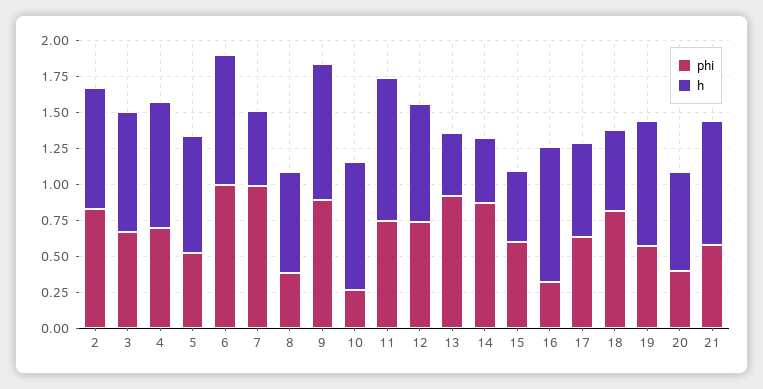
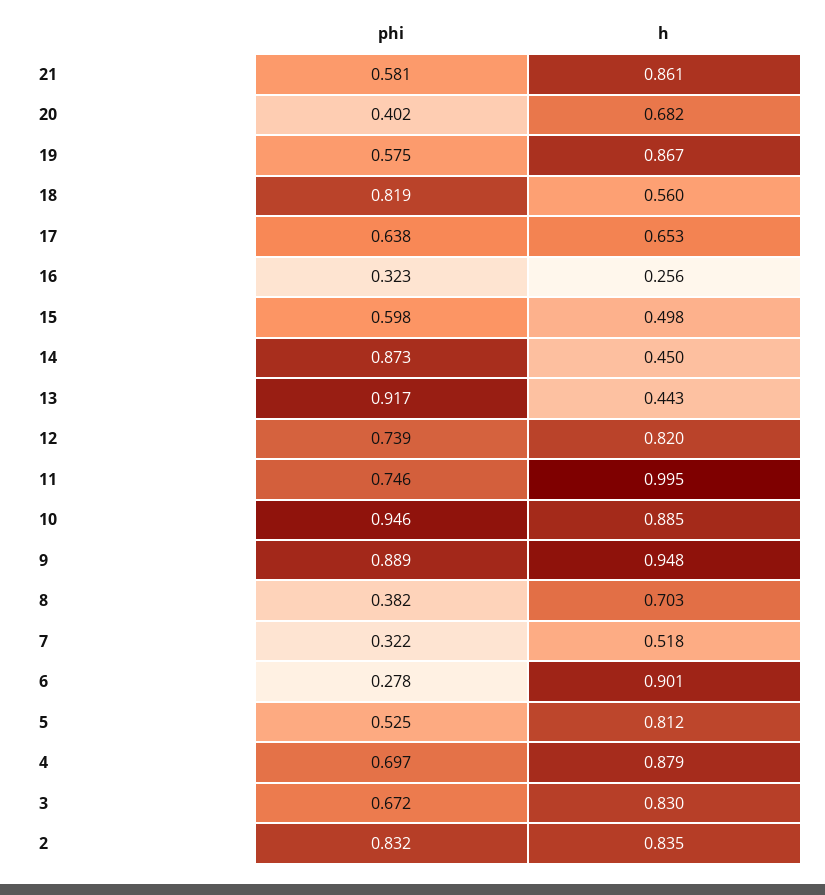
phi, 6: 1 -> 0.278
phi, 7: 1 -> 0.322
phi, 10: 0.25 -> 0.946
h, 16: 1 -> 0.256

